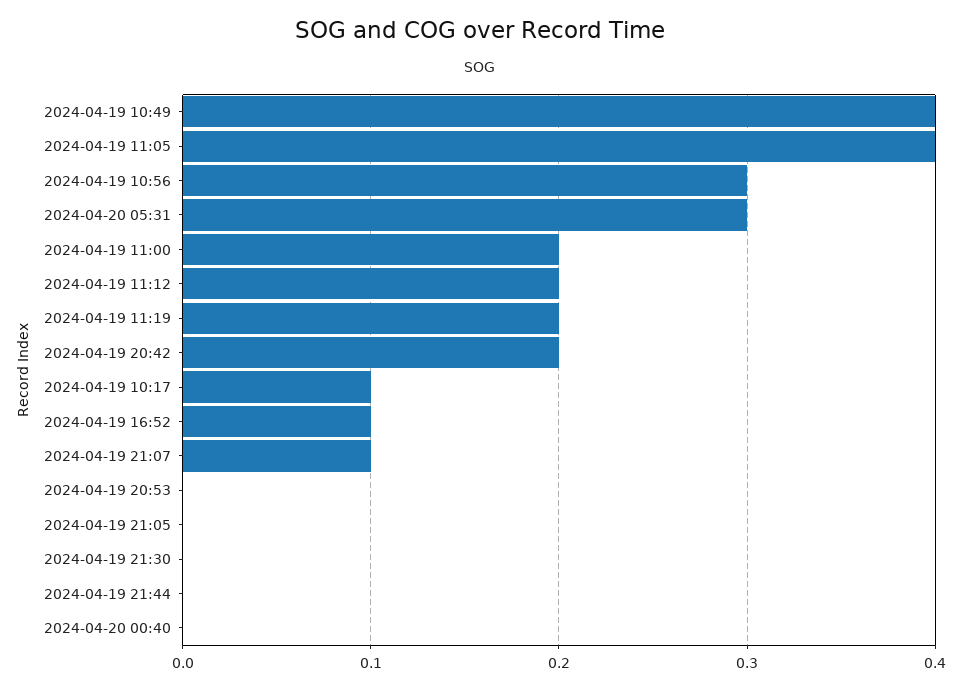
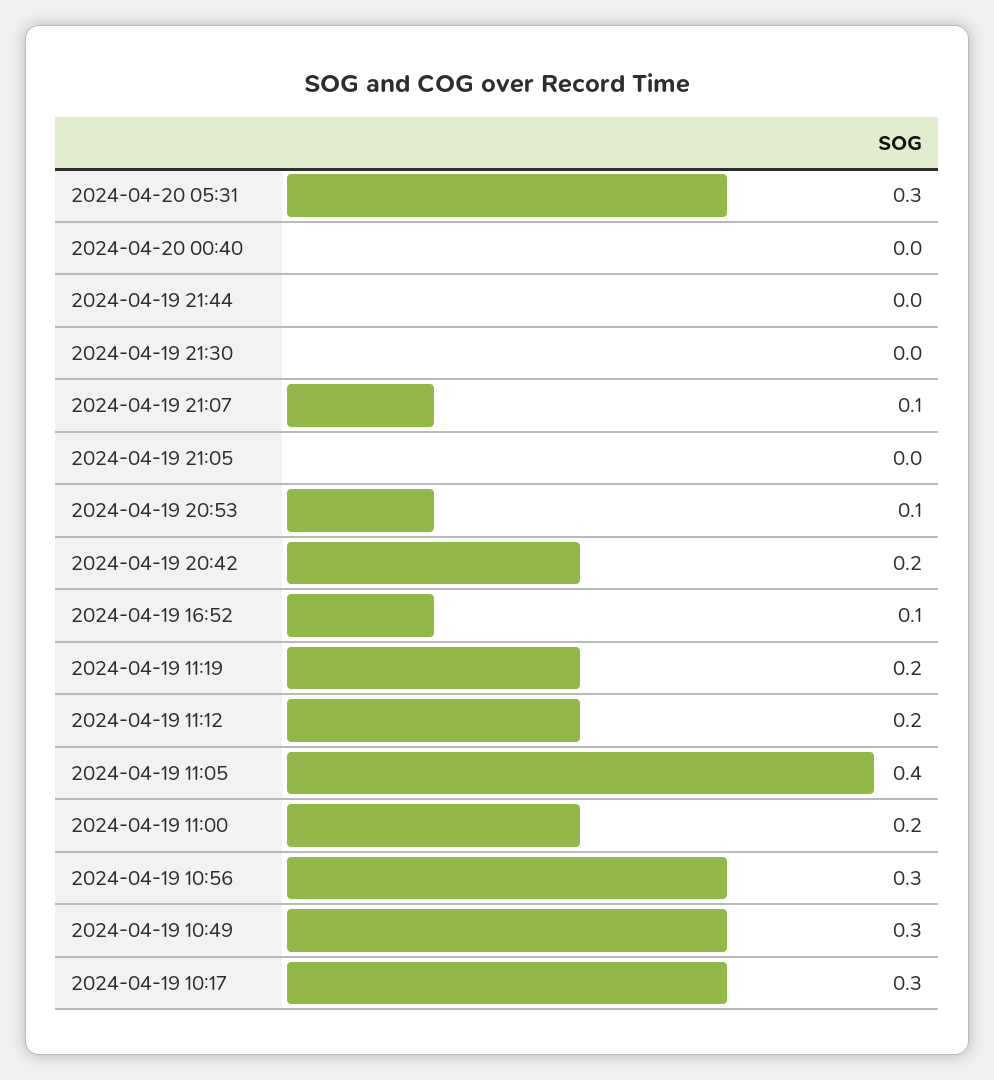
2024-04-19 10:49: 0.4 -> 0.3
2024-04-19 10:17: 0.1 -> 0.3
2024-04-19 20:53: 0 -> 0.1

